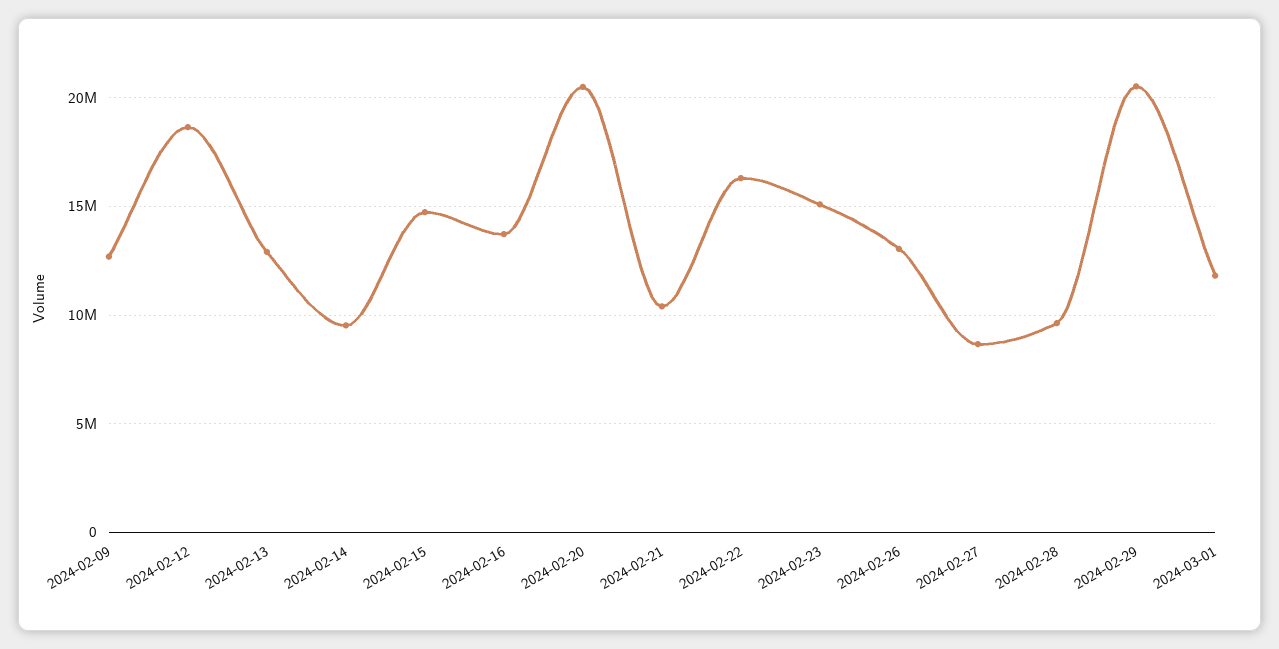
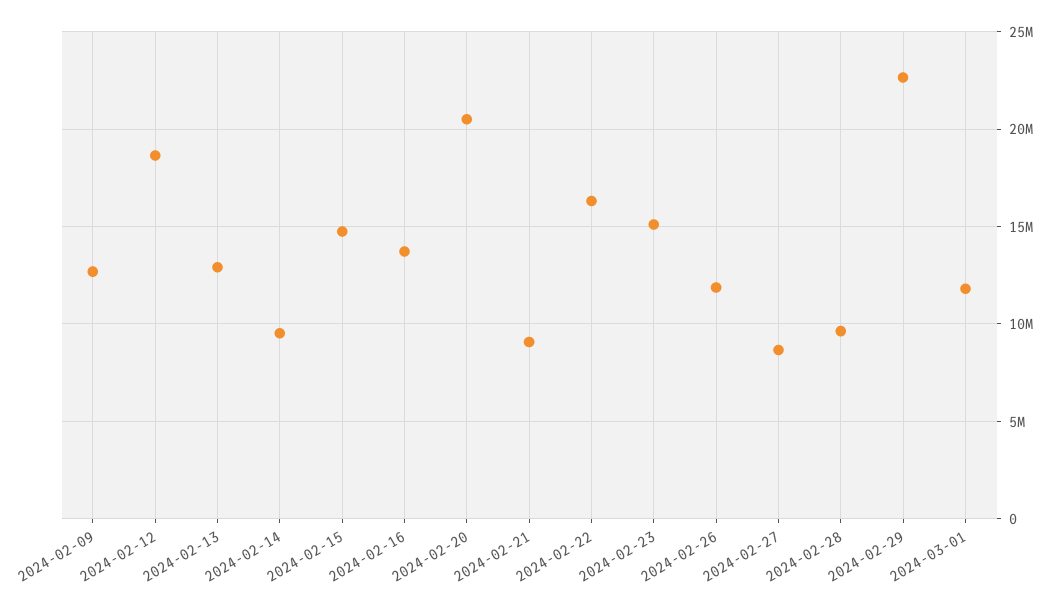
2024-02-21: 10500000 -> 9000000
2024-02-26: 13000000 -> 12000000
2024-02-29: 20500000 -> 22500000

